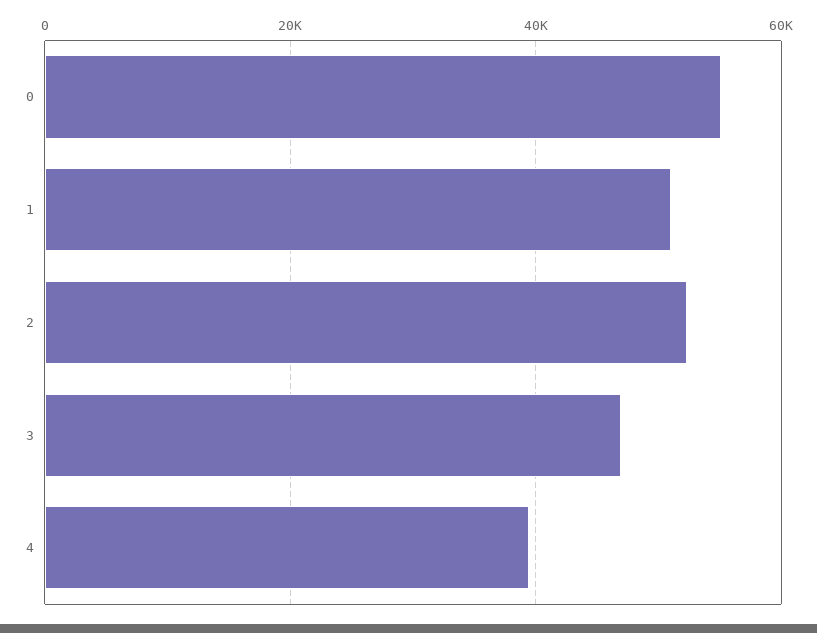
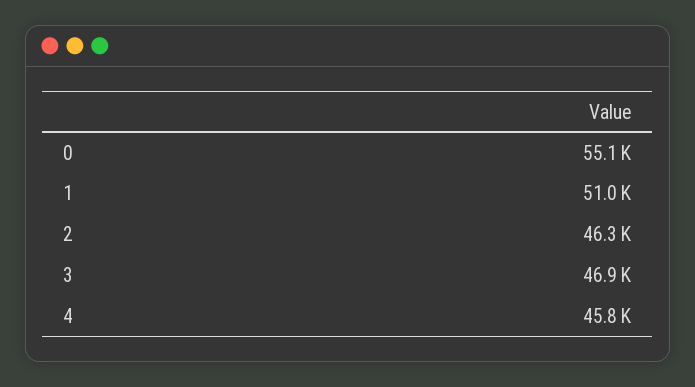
2: 52000 -> 46300
4: 40000 -> 45800

